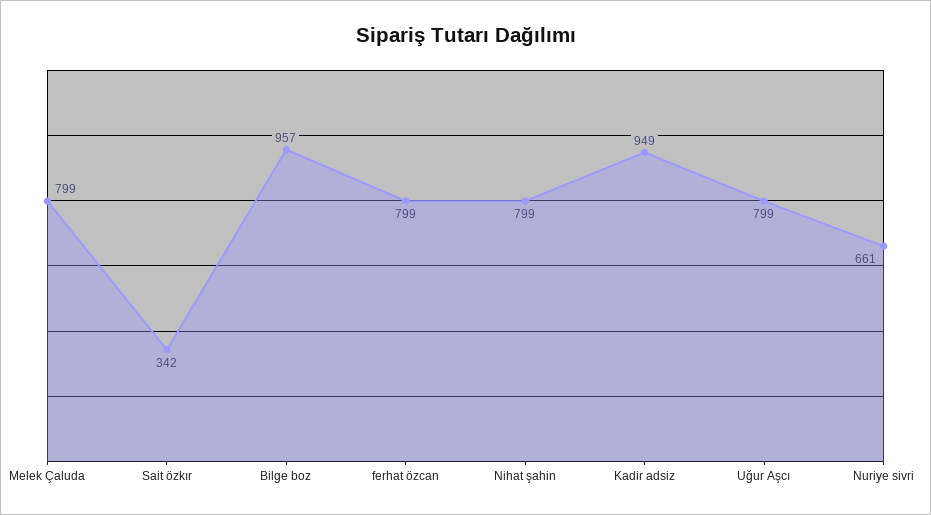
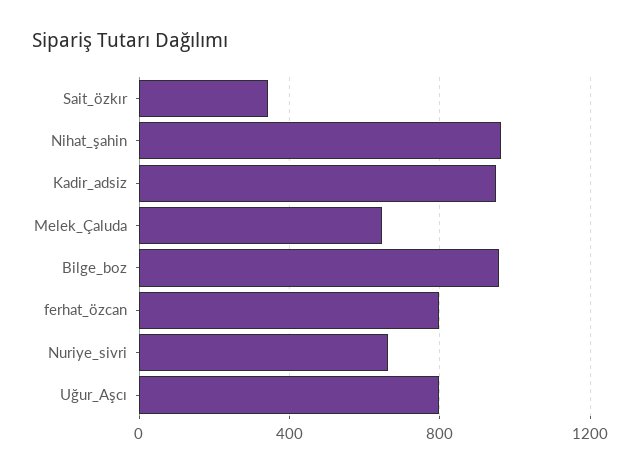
Melek Çaluda: 799 -> 650
Nihat şahin: 799 -> 950

